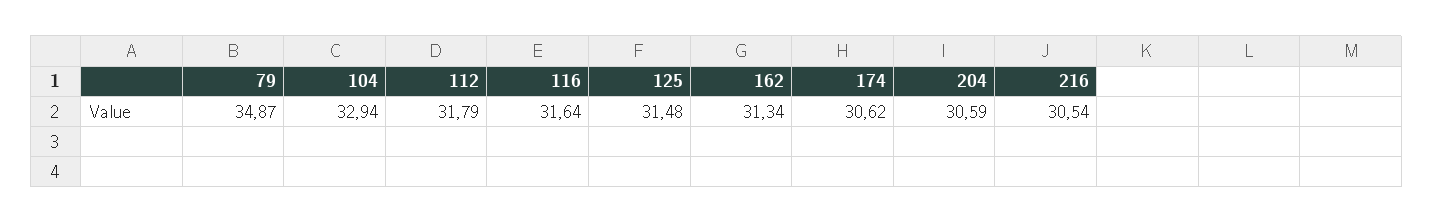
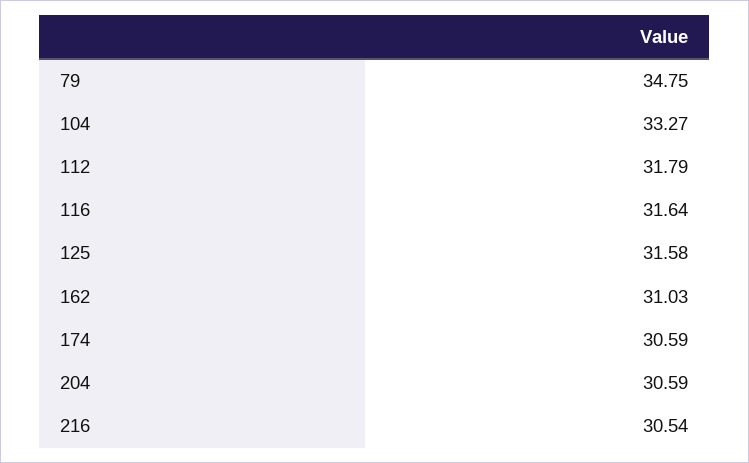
79: 34.87 -> 34.75
104: 32.94 -> 33.27
125: 31.48 -> 31.58
162: 31.34 -> 31.03
174: 30.62 -> 30.59

